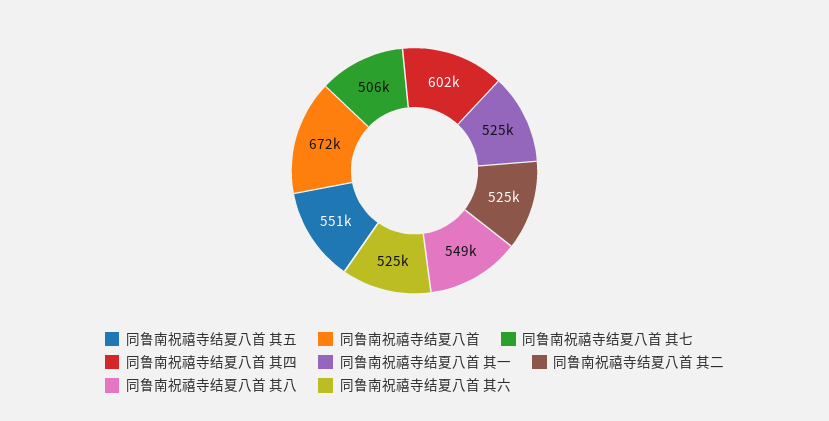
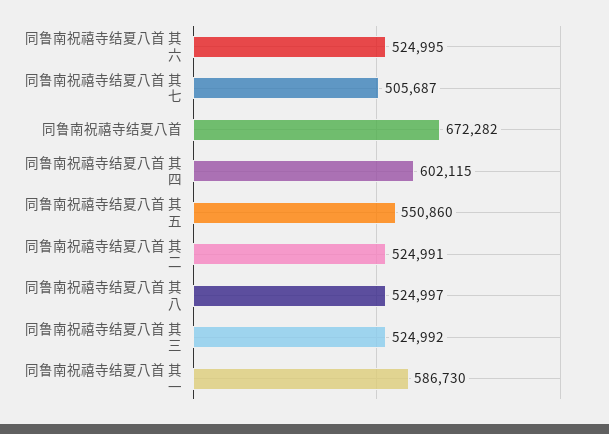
同鲁南祝禧寺结夏八首 其一: 525000 -> 586730
同鲁南祝禧寺结夏八首 其八: 549000 -> 524997
同鲁南祝禧寺结夏八首 其三: none -> 524992

